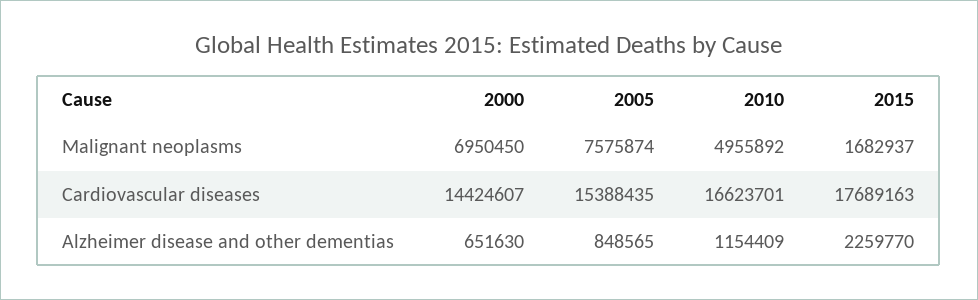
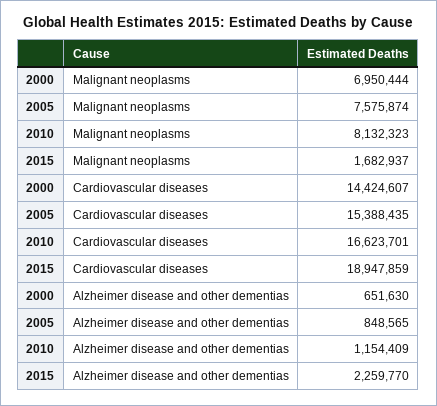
2000, Malignant neoplasms: 6950450 -> 6950444
2010, Malignant neoplasms: 4955892 -> 8132323
2015, Cardiovascular diseases: 17689163 -> 18947859

